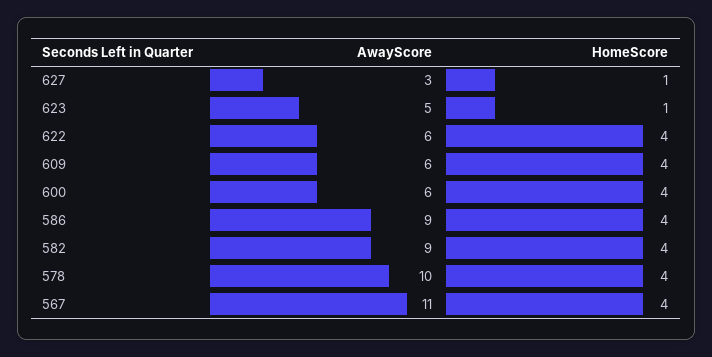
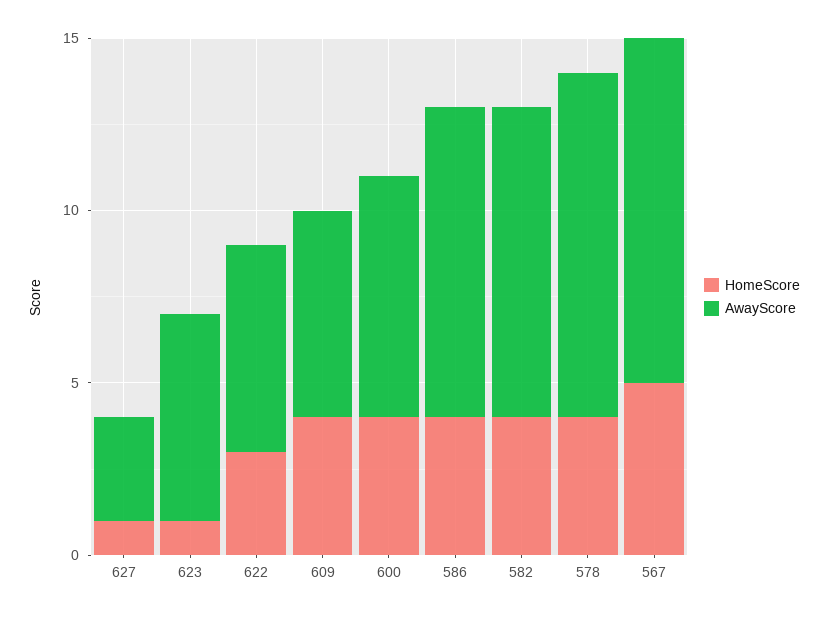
AwayScore, 623: 5 -> 6
HomeScore, 622: 4 -> 3
AwayScore, 600: 6 -> 7
AwayScore, 567: 11 -> 10
HomeScore, 567: 4 -> 5

